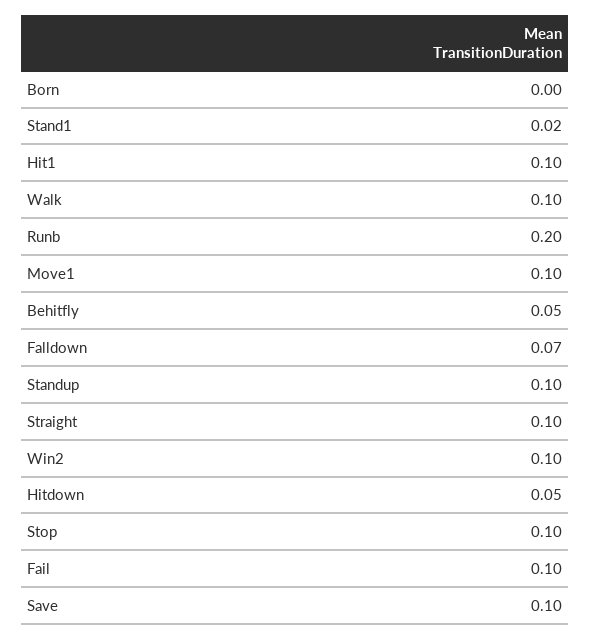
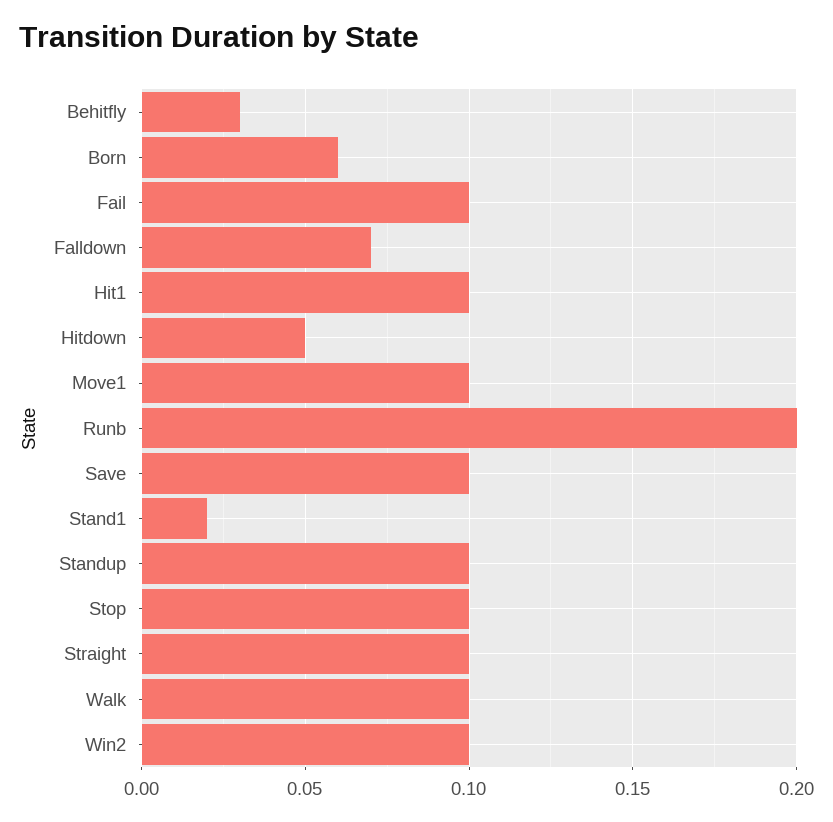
Born: 0 -> 0.06
Behitfly: 0.05 -> 0.03

